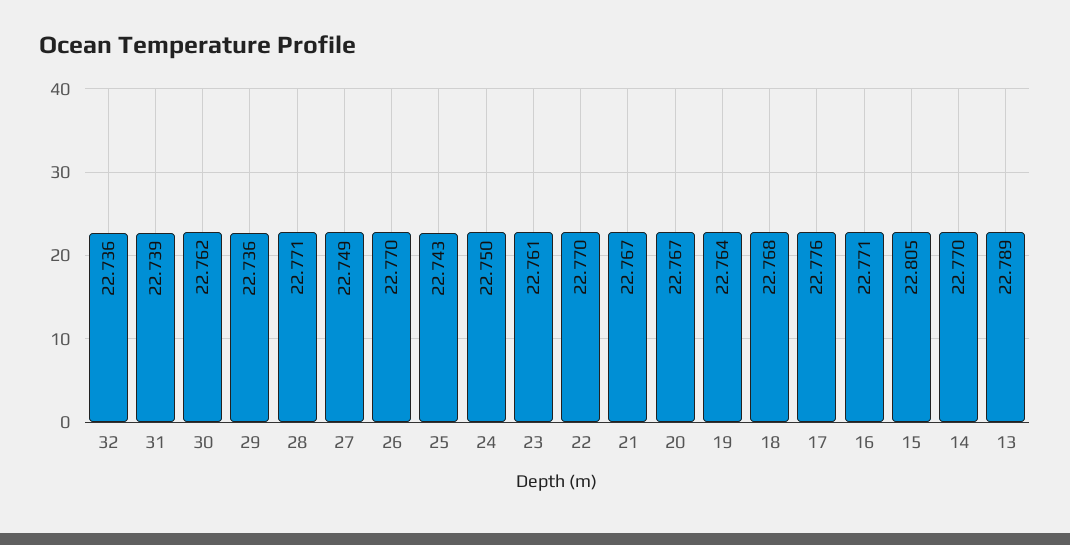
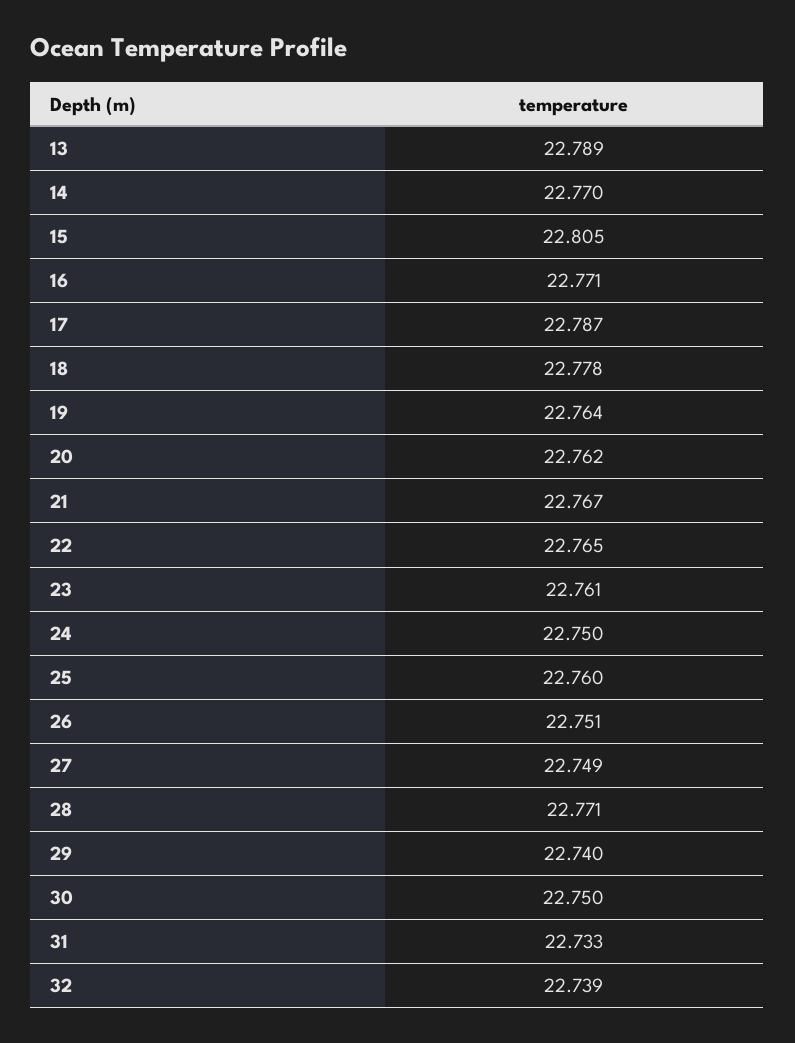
32: 22.736 -> 22.739
31: 22.739 -> 22.733
30: 22.762 -> 22.75
29: 22.736 -> 22.74
26: 22.77 -> 22.751
25: 22.743 -> 22.76
22: 22.77 -> 22.765
20: 22.767 -> 22.762
18: 22.768 -> 22.778
17: 22.776 -> 22.787

